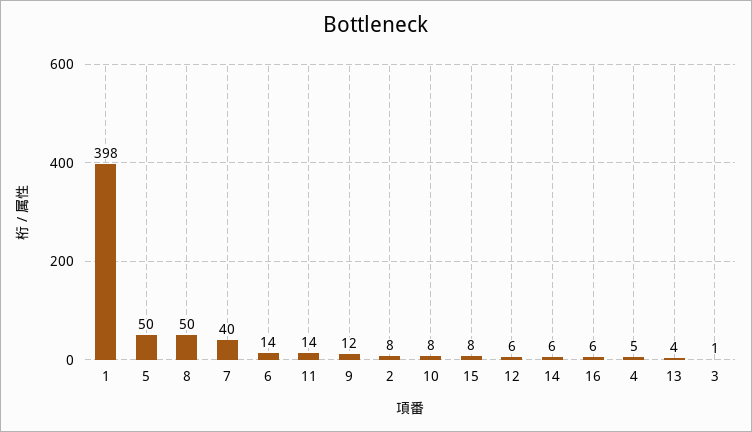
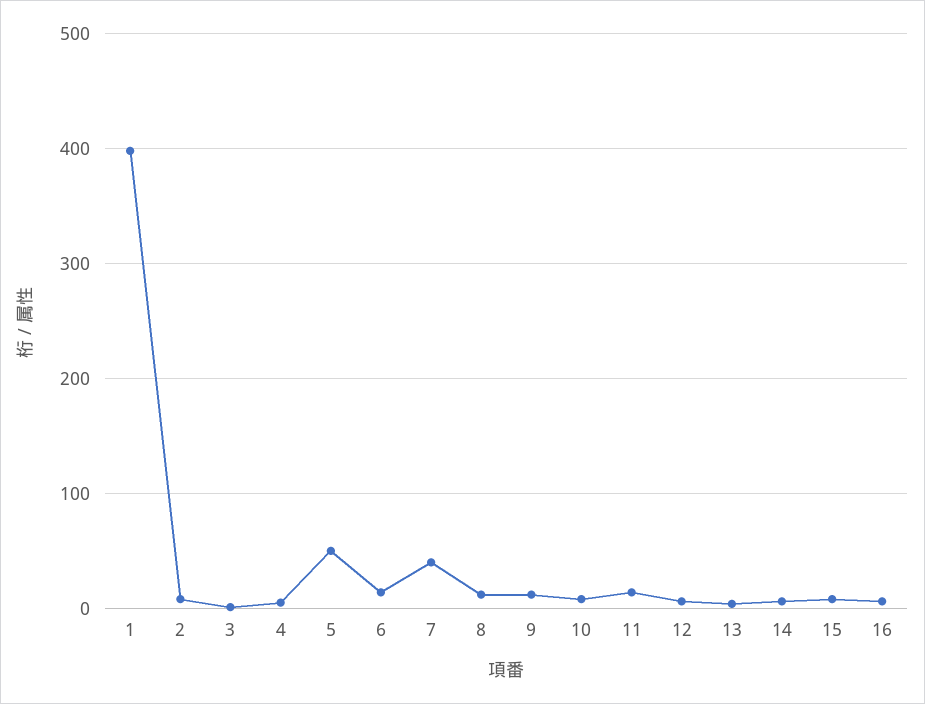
8: 50 -> 10

